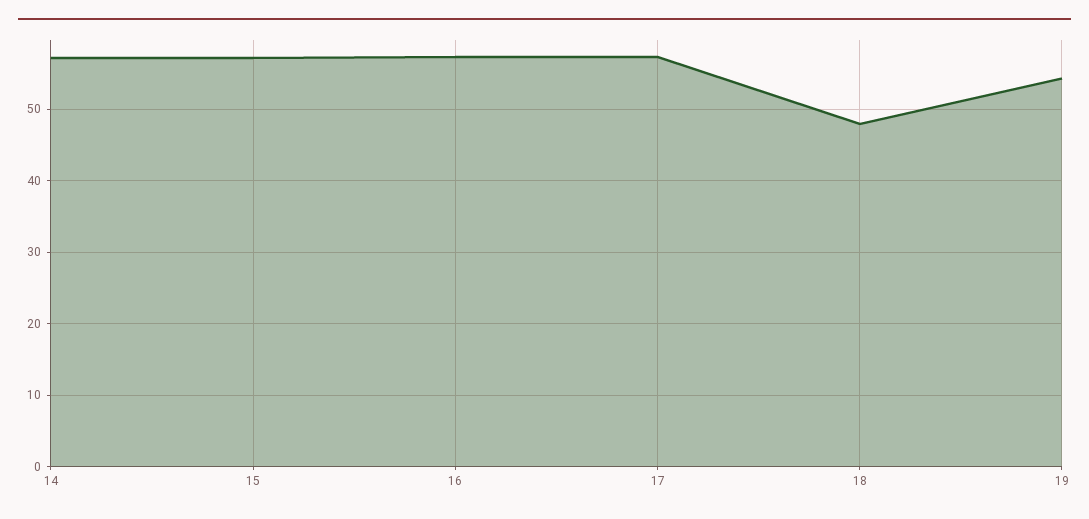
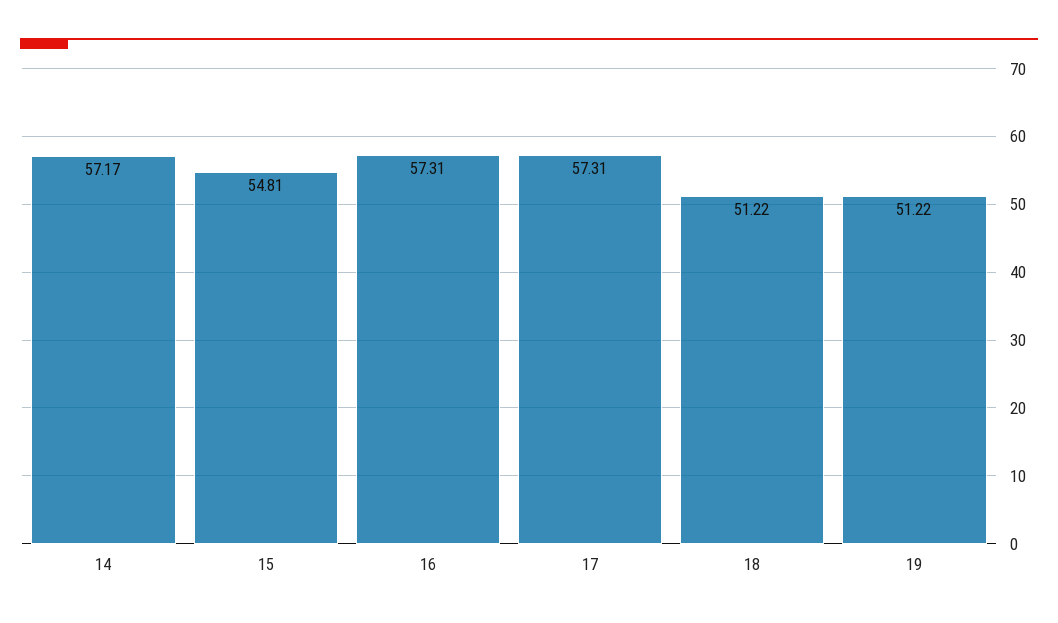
15: 57 -> 54.81
18: 48 -> 51.22
19: 54 -> 51.22

